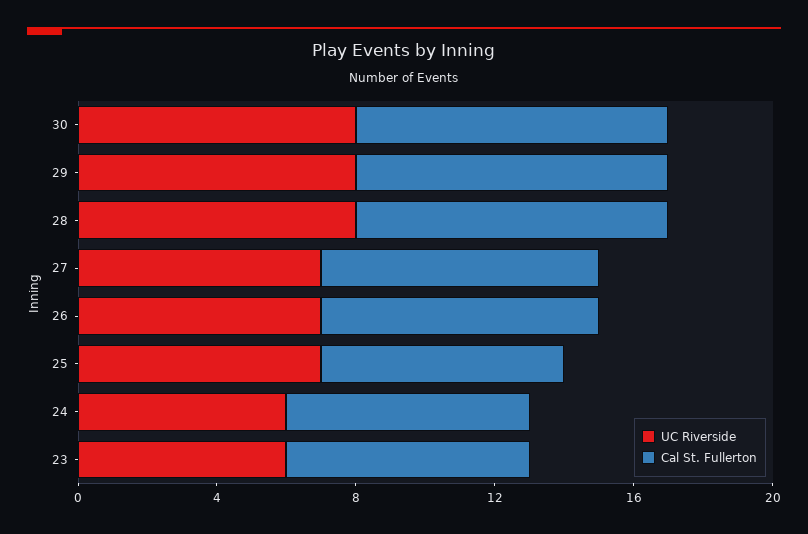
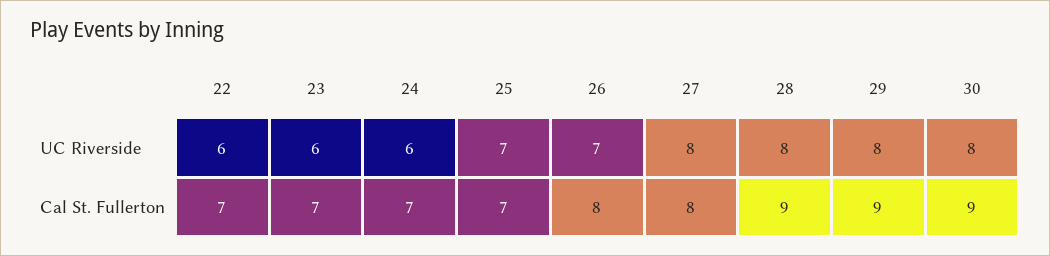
UC Riverside, 27: 7 -> 8
UC Riverside, 22: none -> 6
Cal St. Fullerton, 22: none -> 7

